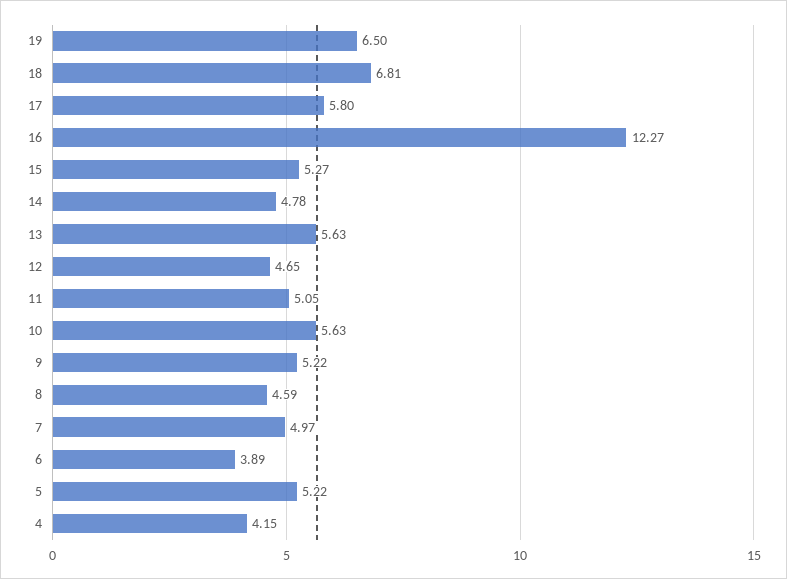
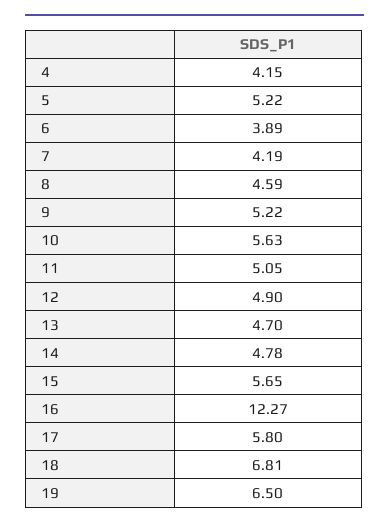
15: 5.27 -> 5.65
13: 5.63 -> 4.7
12: 4.65 -> 4.9
7: 4.97 -> 4.19

